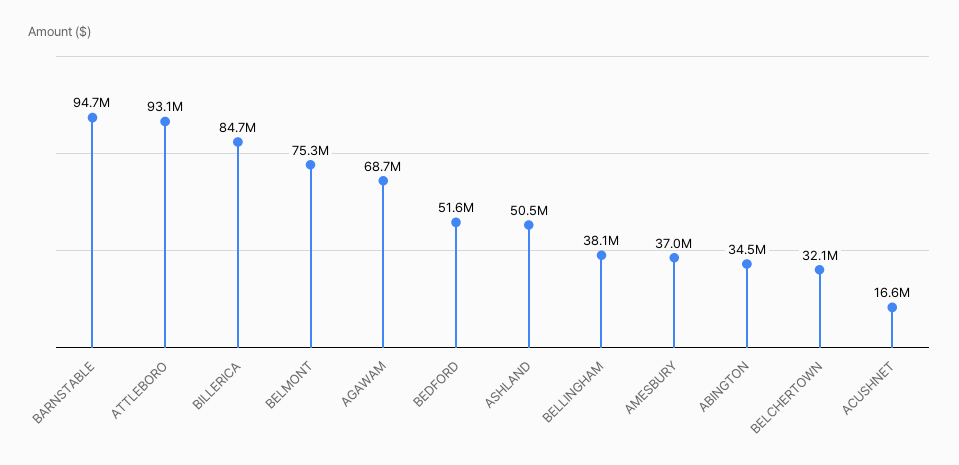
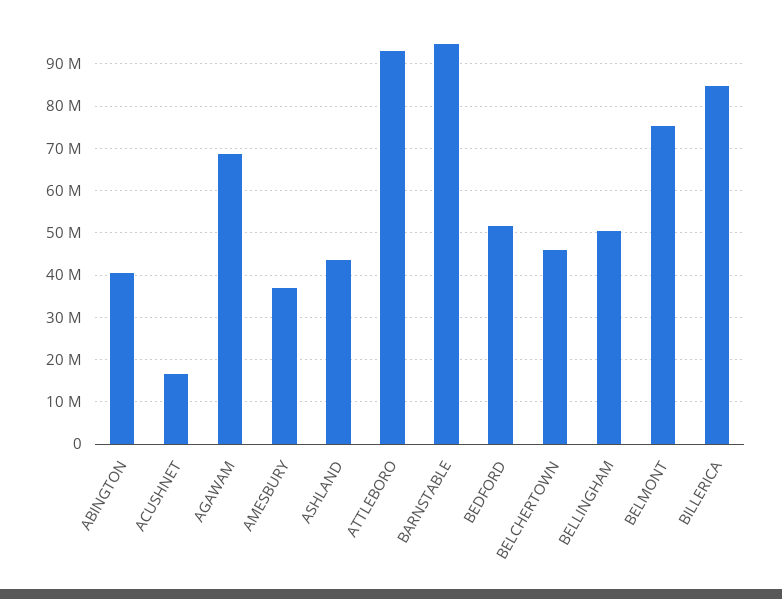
ASHLAND: 50500000 -> 44000000
BELLINGHAM: 38100000 -> 50000000
ABINGTON: 34500000 -> 40000000
BELCHERTOWN: 32100000 -> 46000000

